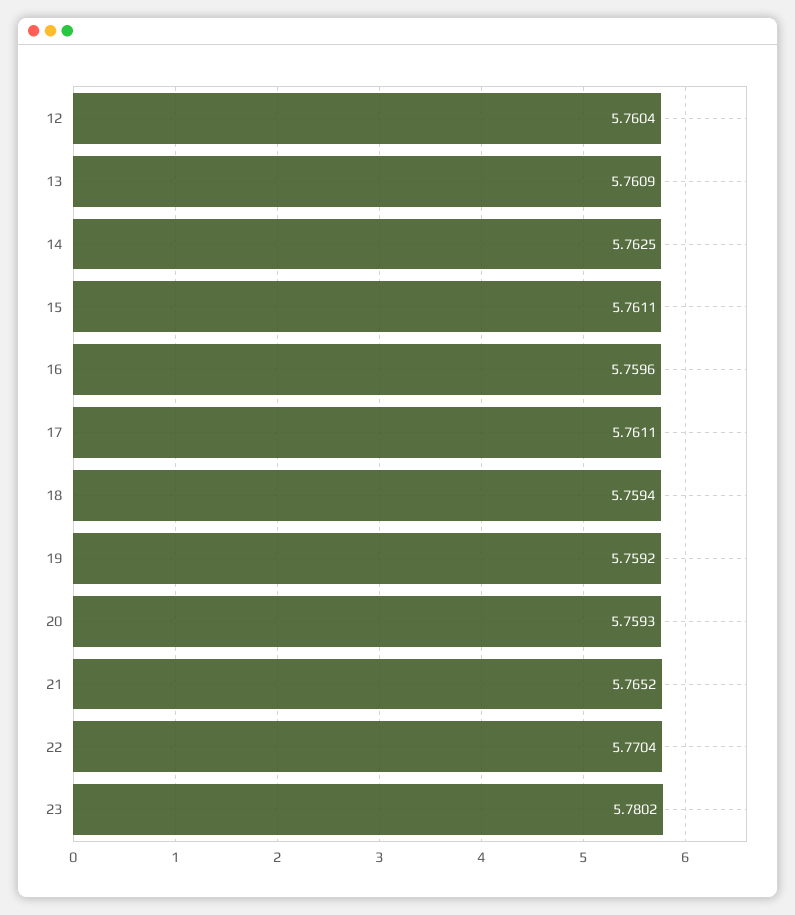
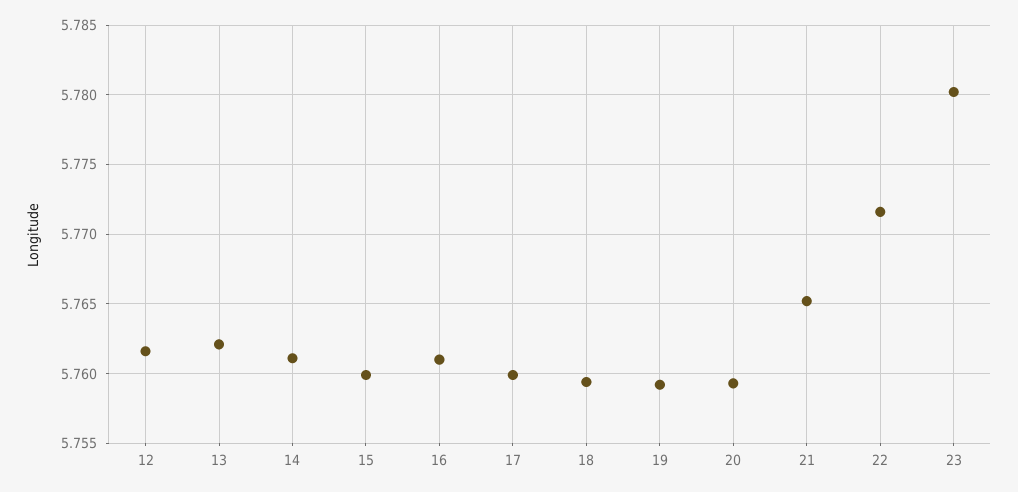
12: 5.7604 -> 5.7615
13: 5.7609 -> 5.762
14: 5.7625 -> 5.761
15: 5.7611 -> 5.76
16: 5.7596 -> 5.761
17: 5.7611 -> 5.76
22: 5.7704 -> 5.7715

